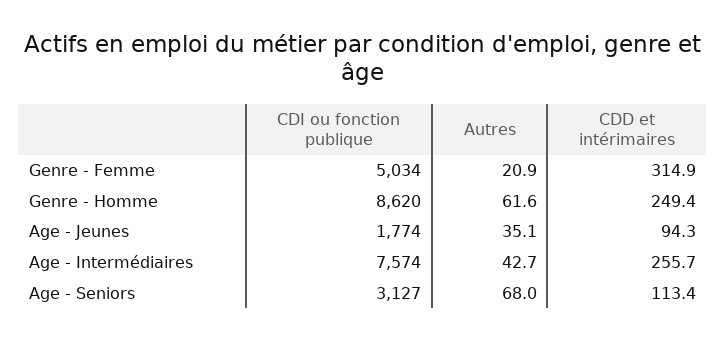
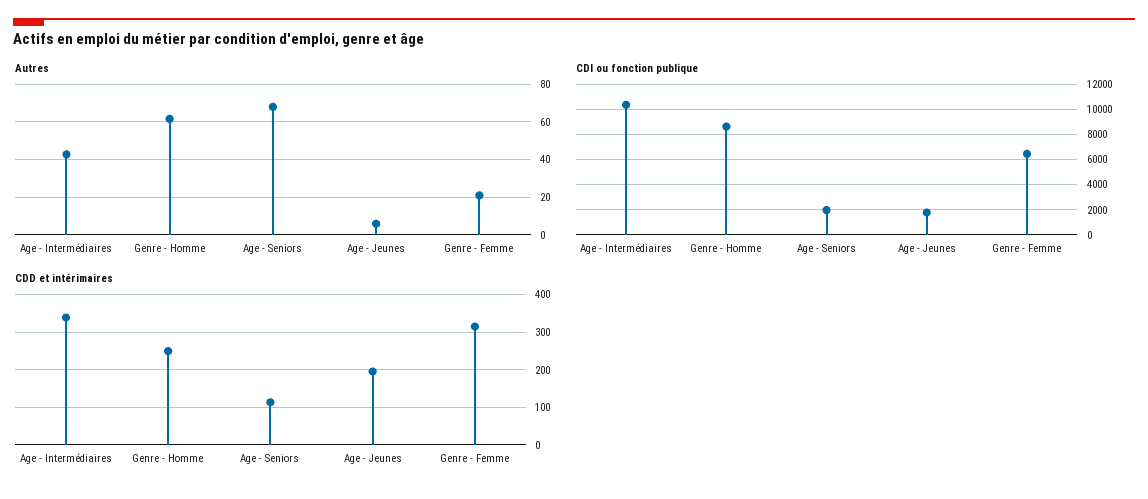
CDI ou fonction publique, Genre - Femme: 5034 -> 6500
Autres, Age - Jeunes: 35.1 -> 5
CDD et intérimaires, Age - Jeunes: 94.3 -> 200
CDI ou fonction publique, Age - Intermédiaires: 7574 -> 10500
CDD et intérimaires, Age - Intermédiaires: 255.7 -> 340
CDI ou fonction publique, Age - Seniors: 3127 -> 2000

